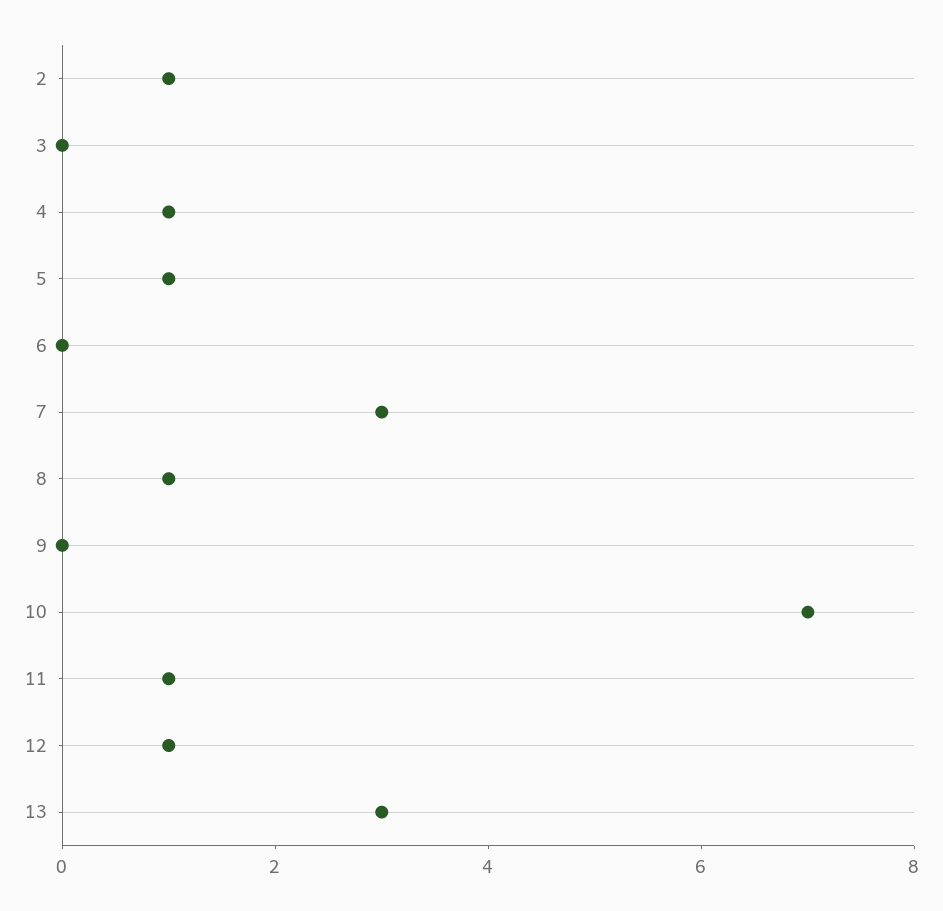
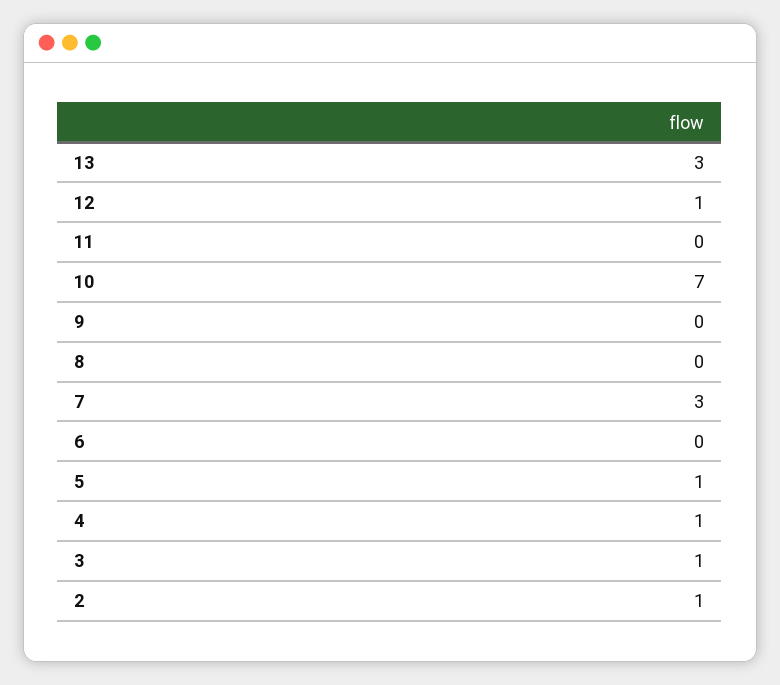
3: 0 -> 1
8: 1 -> 0
11: 1 -> 0

